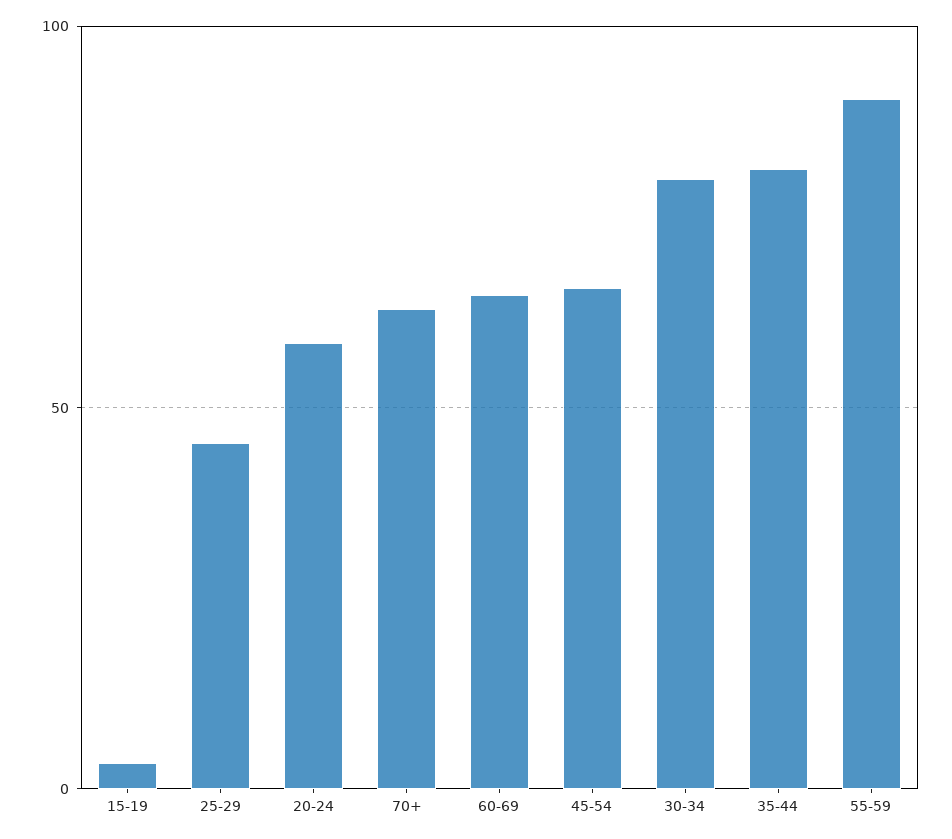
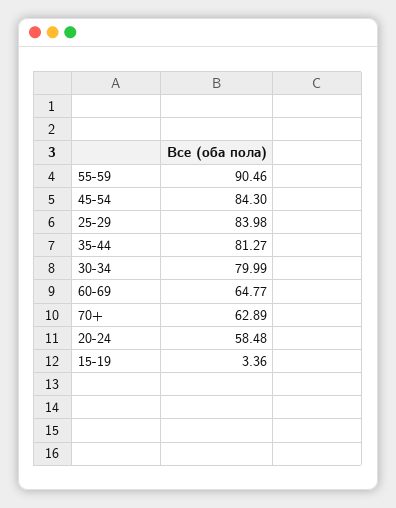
25-29: 45 -> 83.98
45-54: 65 -> 84.3

